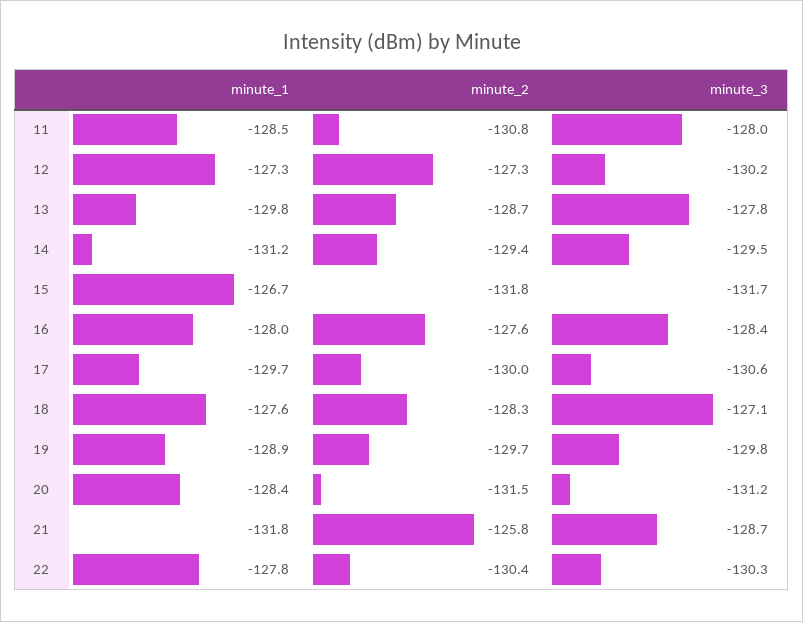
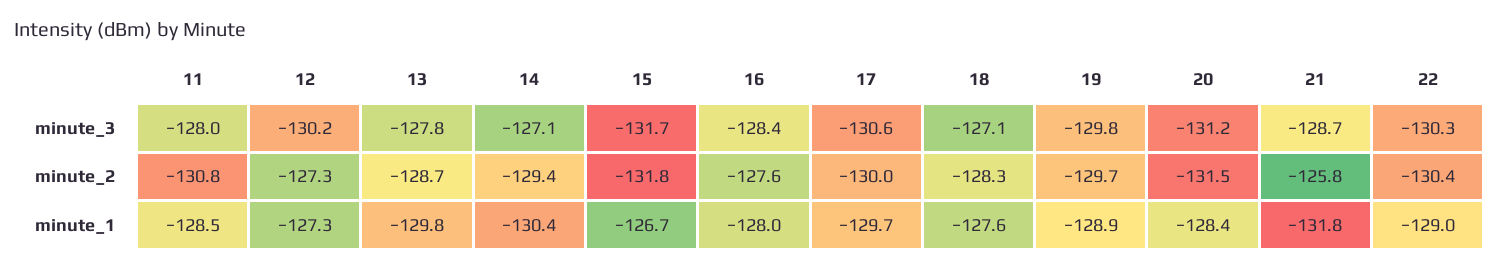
minute_1, 14: -131.2 -> -130.4
minute_3, 14: -129.5 -> -127.1
minute_1, 22: -127.8 -> -129

